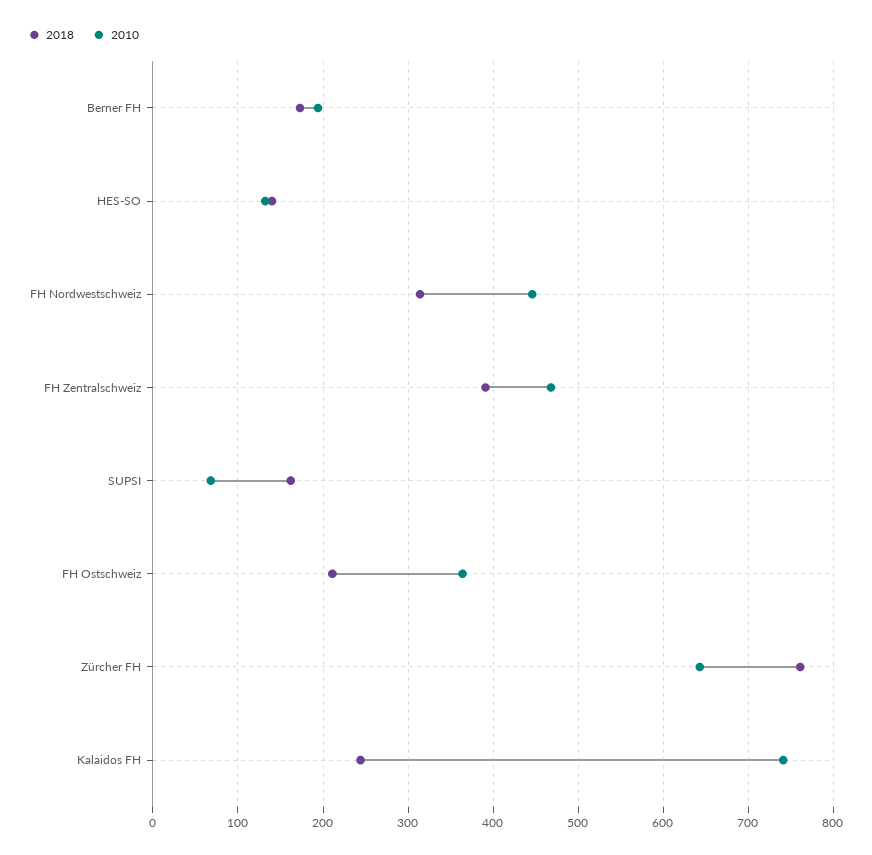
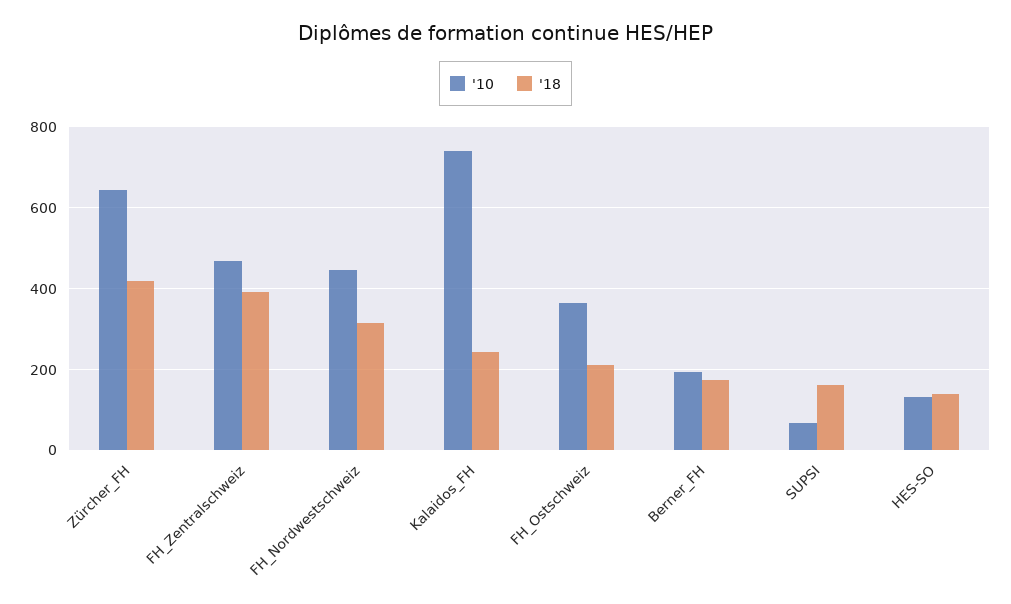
2018, Zürcher FH: 760 -> 420

